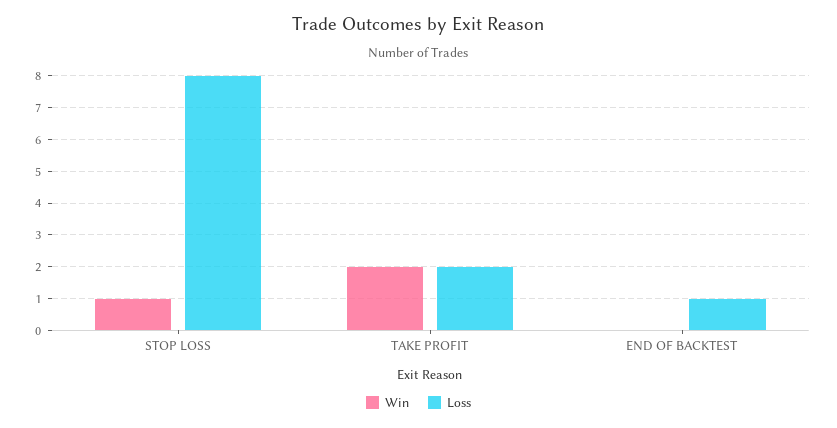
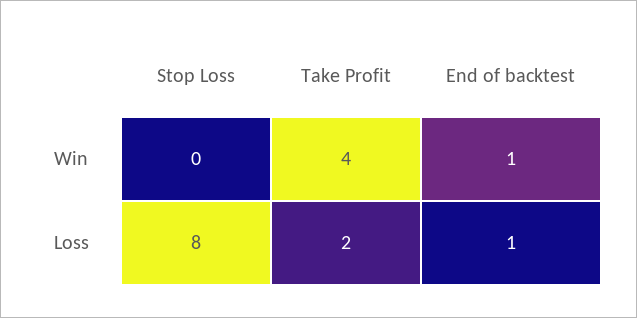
Win, STOP LOSS: 1 -> 0
Win, TAKE PROFIT: 2 -> 4
Win, END OF BACKTEST: 0 -> 1

